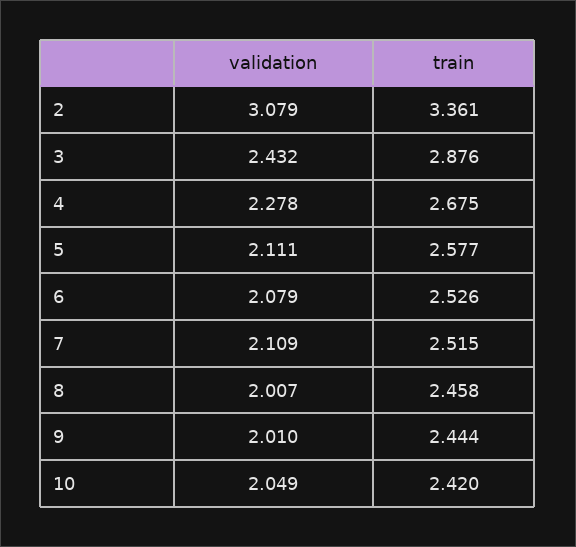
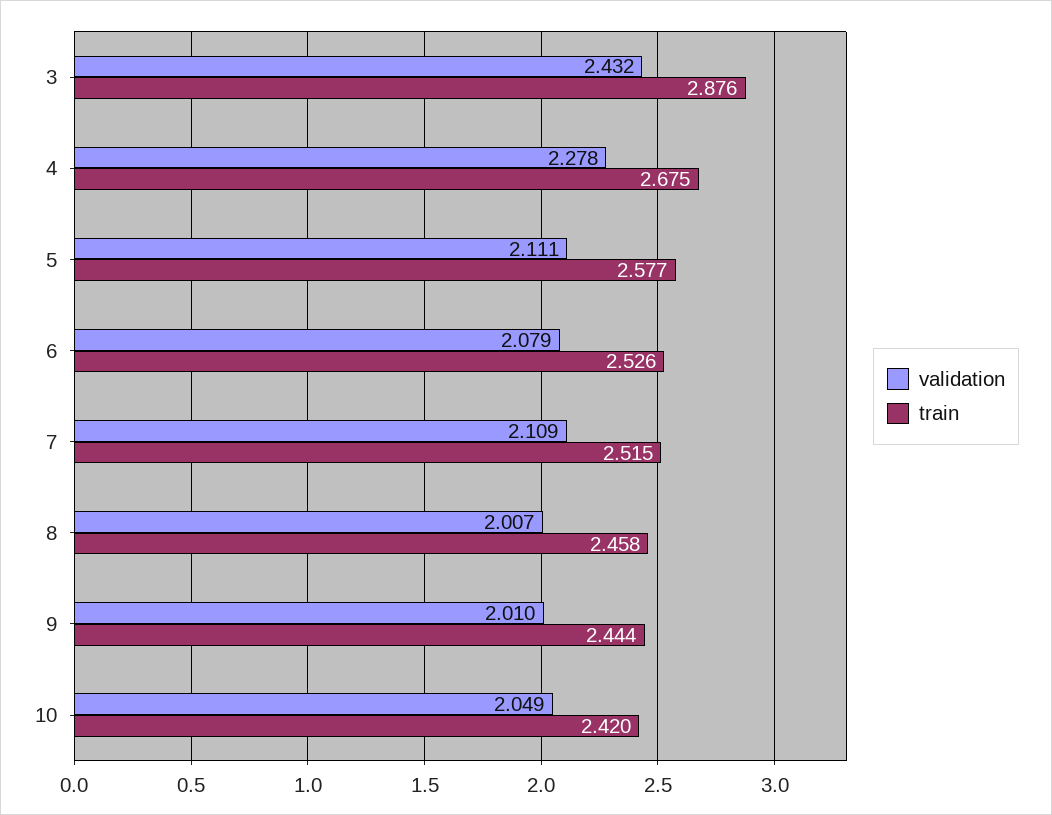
validation, 2: 3.079 -> none
train, 2: 3.361 -> none

